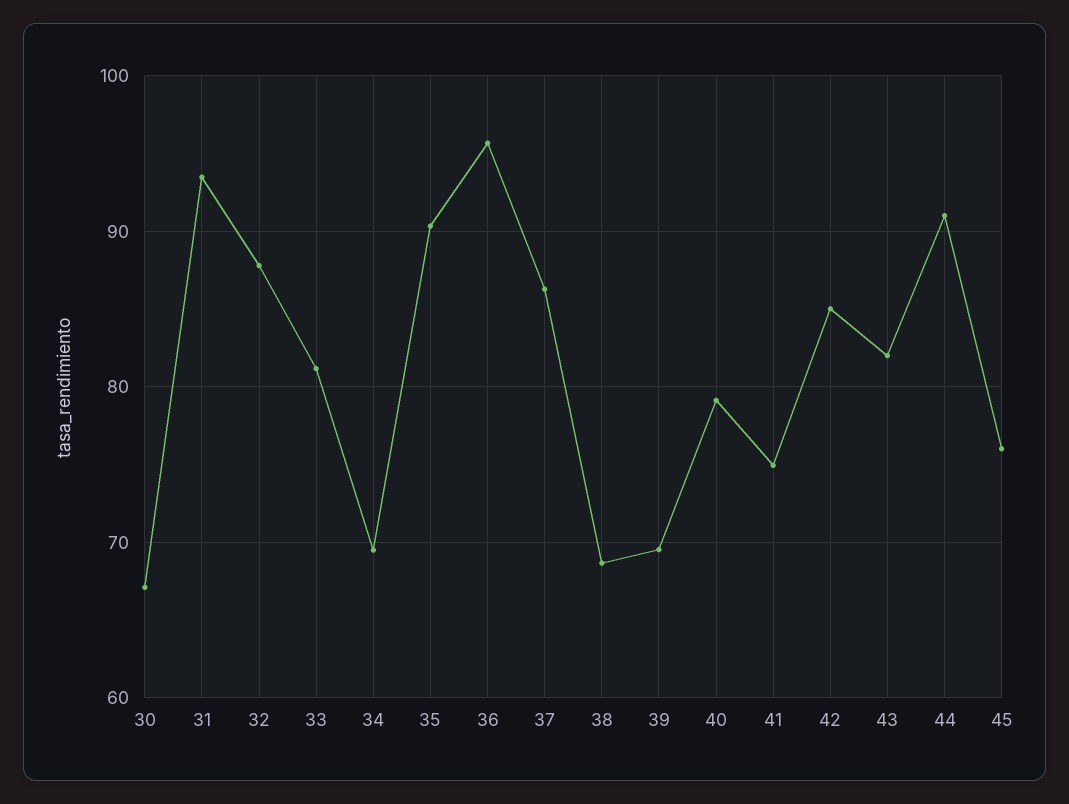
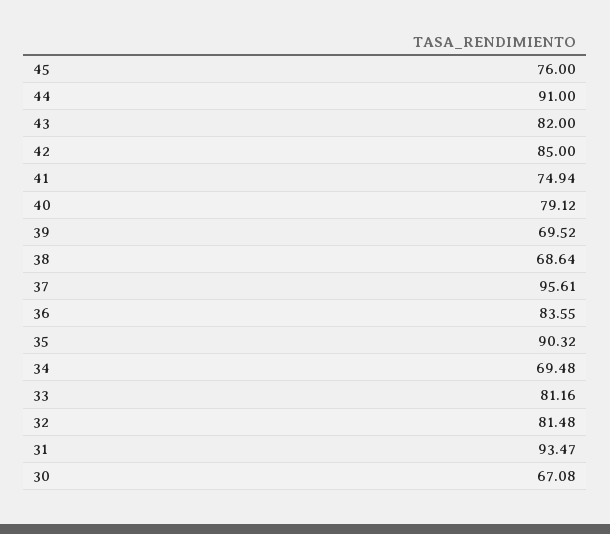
32: 88 -> 81.48
36: 96 -> 83.55
37: 86 -> 95.61

